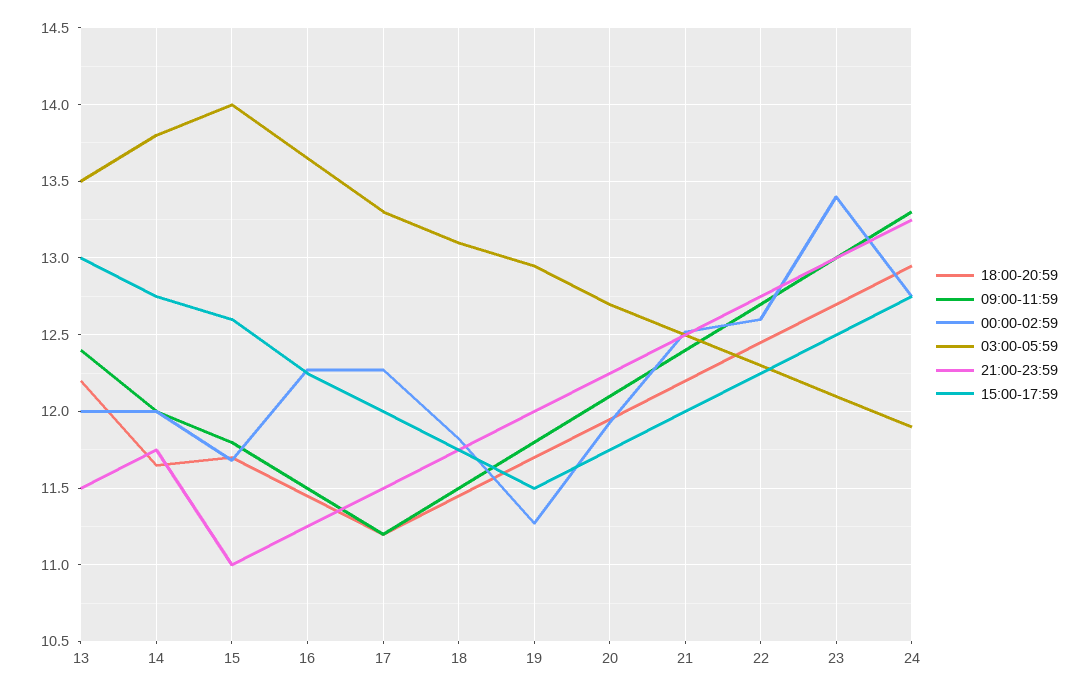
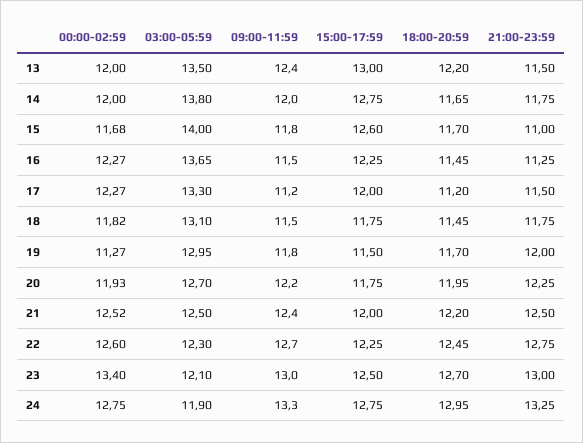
09:00-11:59, 20: 12.1 -> 12.2

